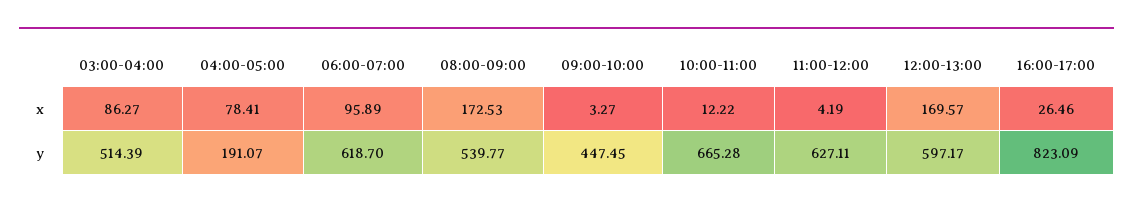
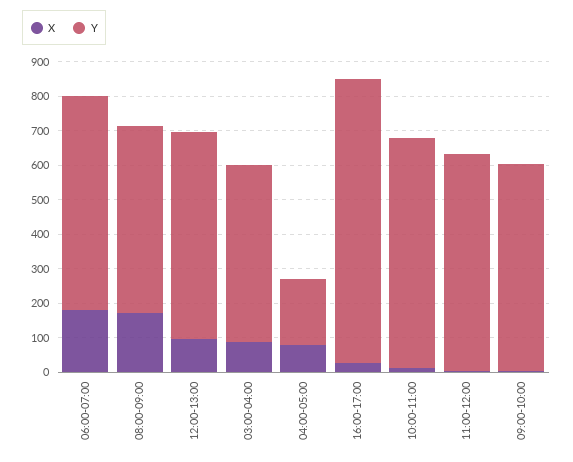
x, 06:00-07:00: 95.89 -> 175
x, 12:00-13:00: 169.57 -> 100
y, 09:00-10:00: 447.45 -> 600

